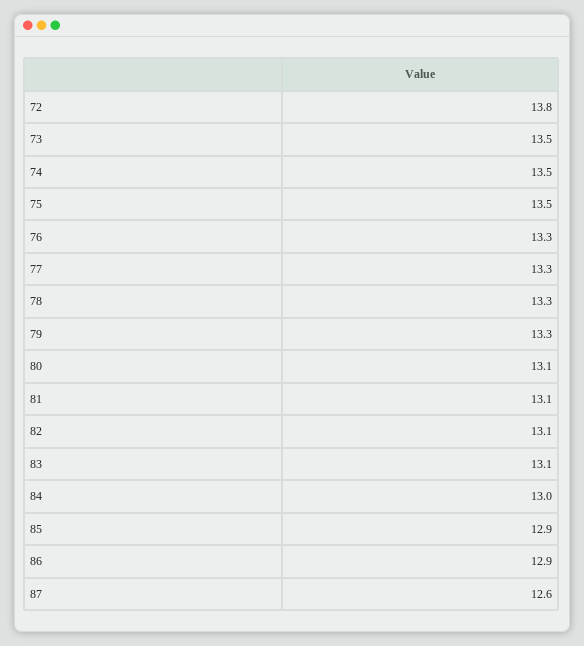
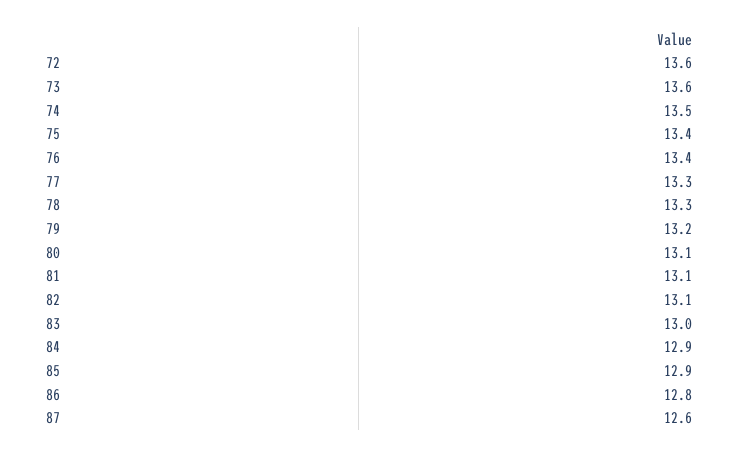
72: 13.8 -> 13.6
73: 13.5 -> 13.6
75: 13.5 -> 13.4
76: 13.3 -> 13.4
79: 13.3 -> 13.2
83: 13.1 -> 13
84: 13 -> 12.9
86: 12.9 -> 12.8

